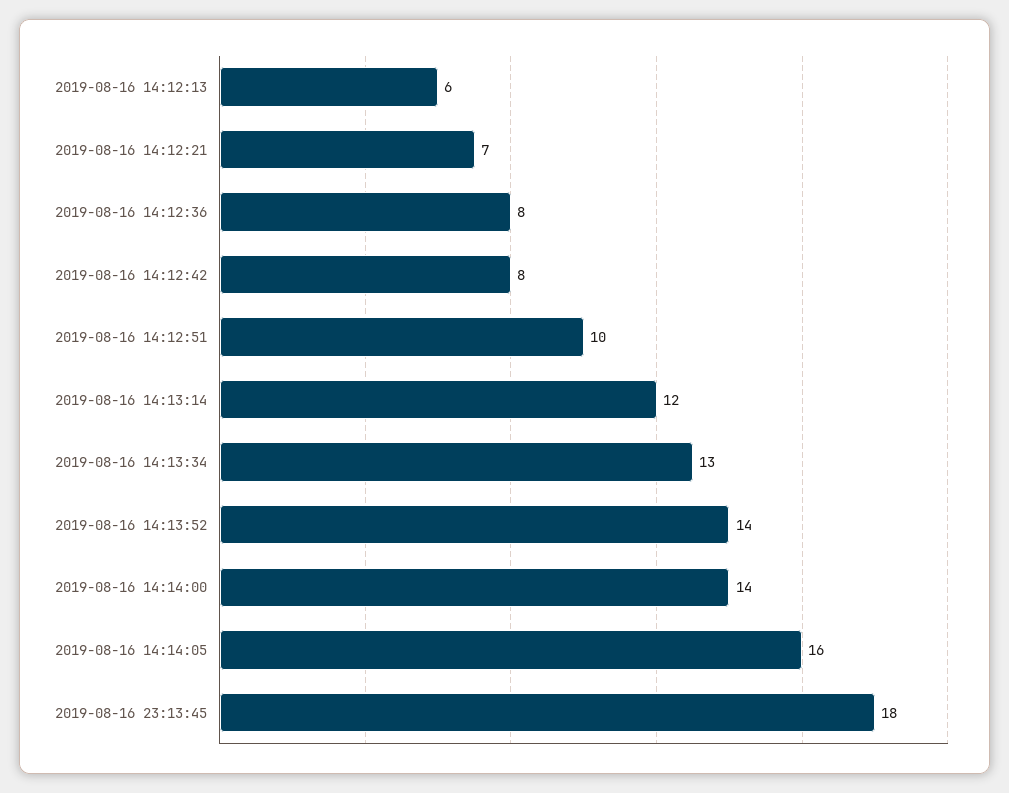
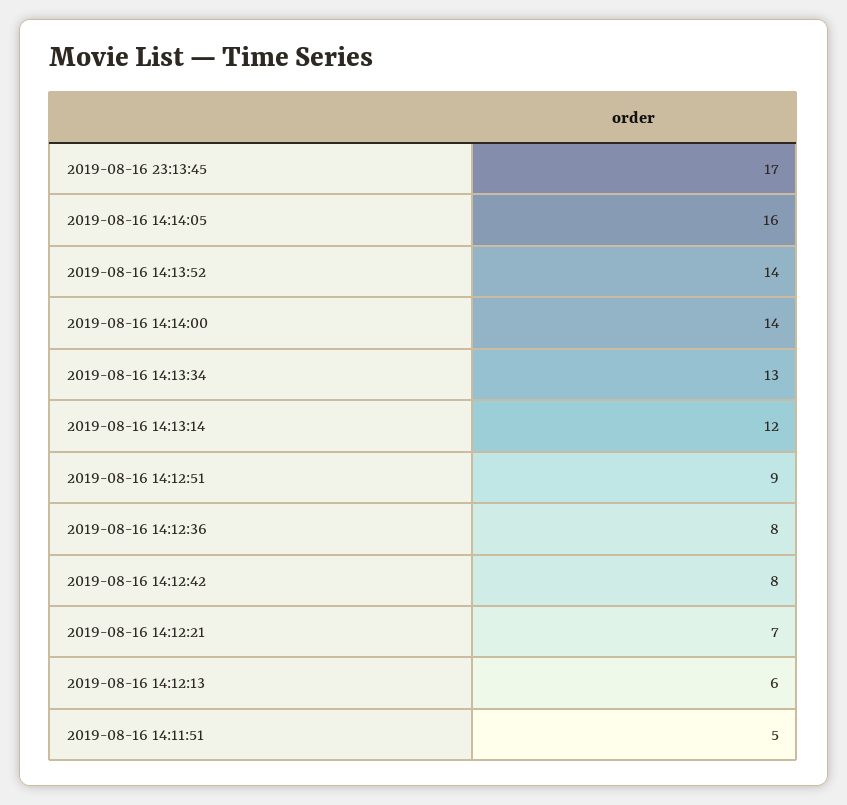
2019-08-16 14:12:51: 10 -> 9
2019-08-16 23:13:45: 18 -> 17
2019-08-16 14:11:51: none -> 5

